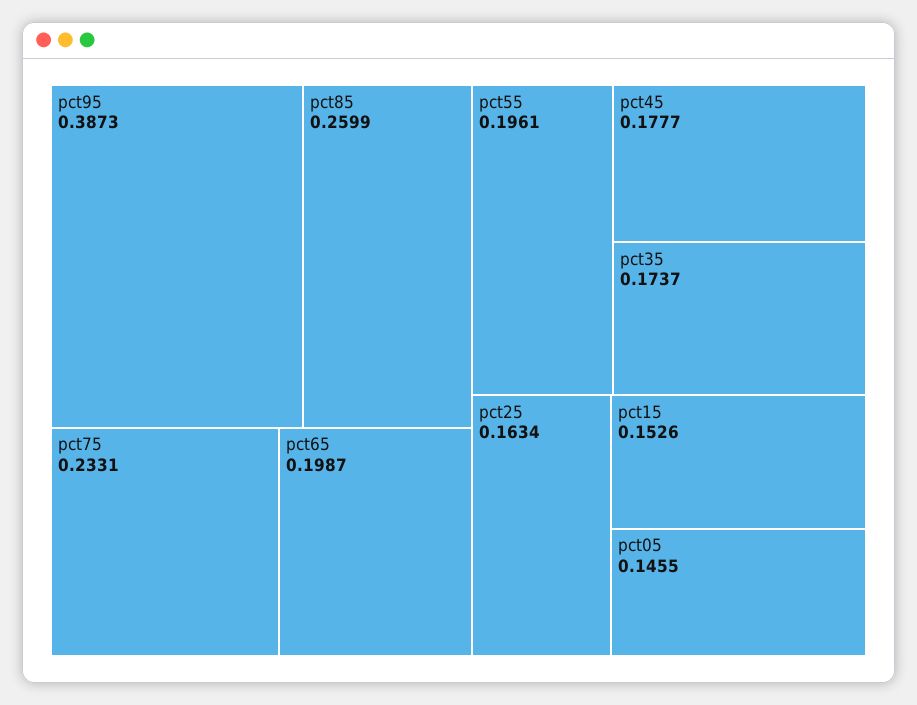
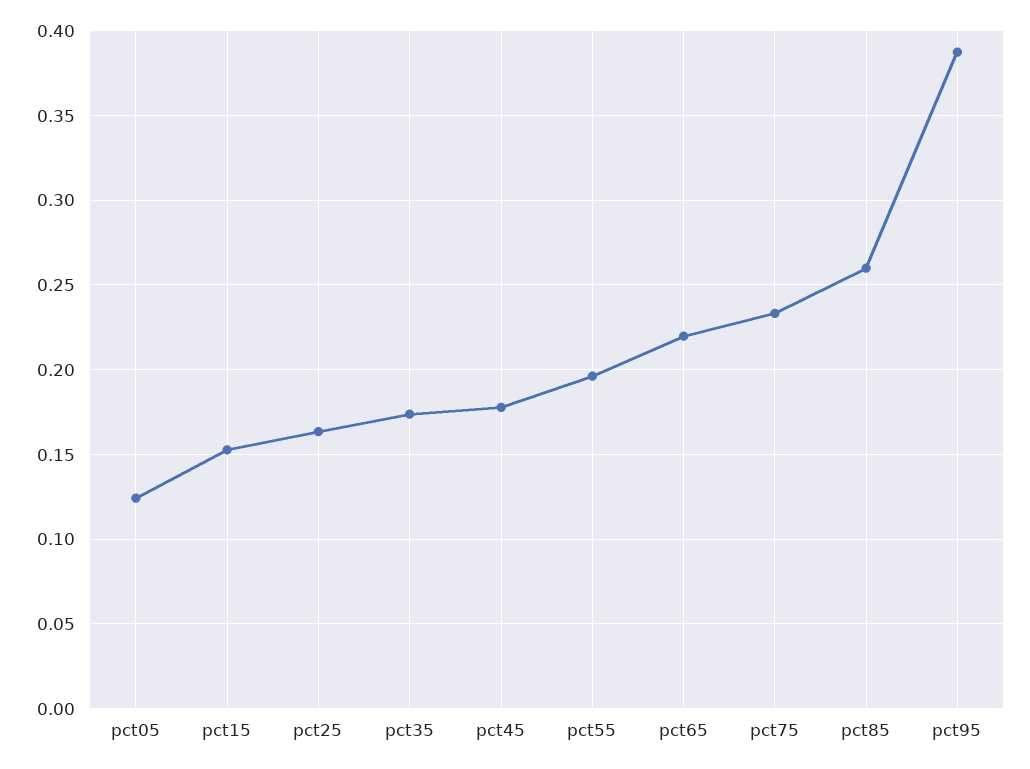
pct65: 0.1987 -> 0.22
pct05: 0.1455 -> 0.125

